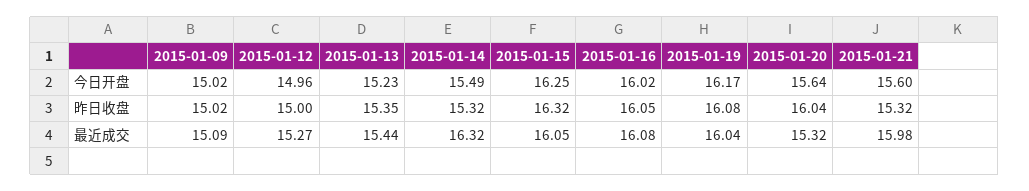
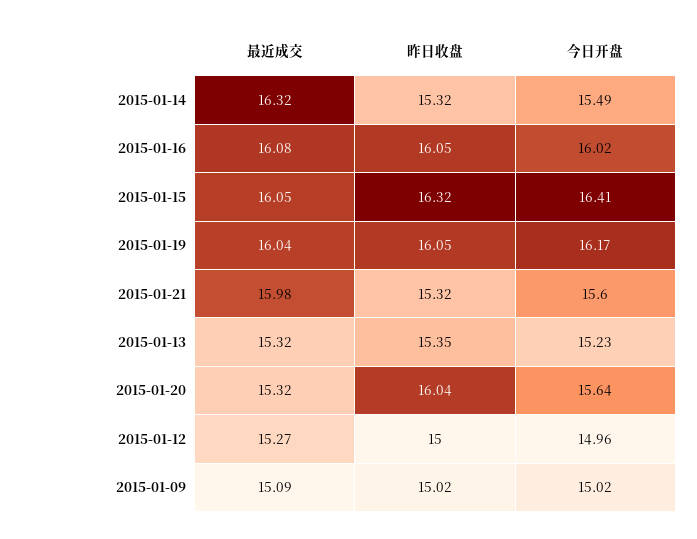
2015-01-15, 今日开盘: 16.25 -> 16.41
2015-01-19, 昨日收盘: 16.08 -> 16.05
2015-01-13, 最近成交: 15.44 -> 15.32

